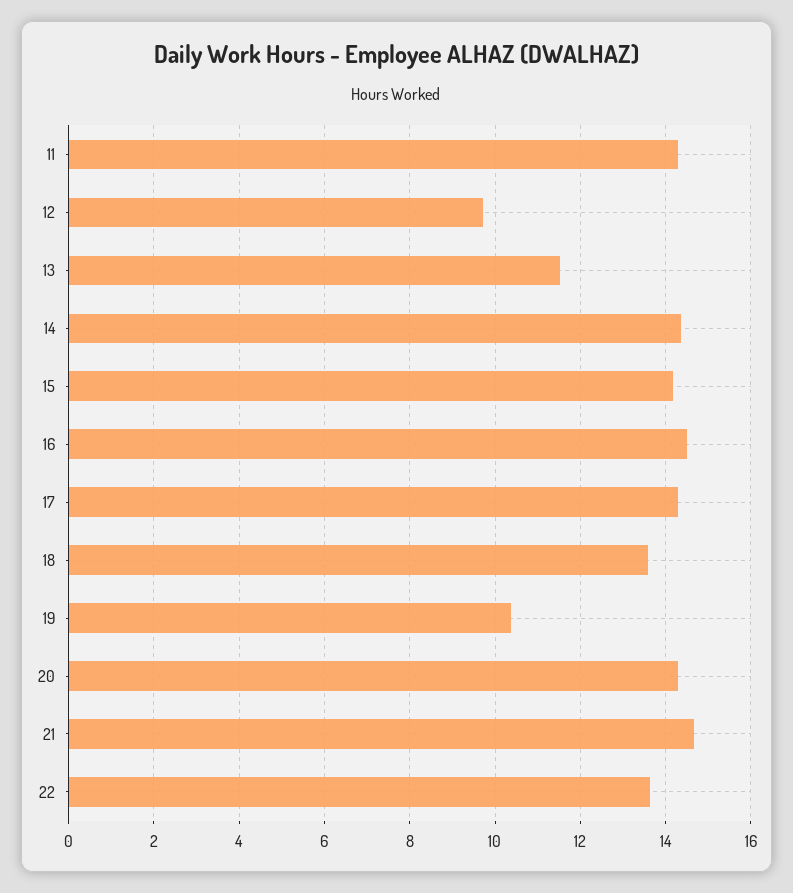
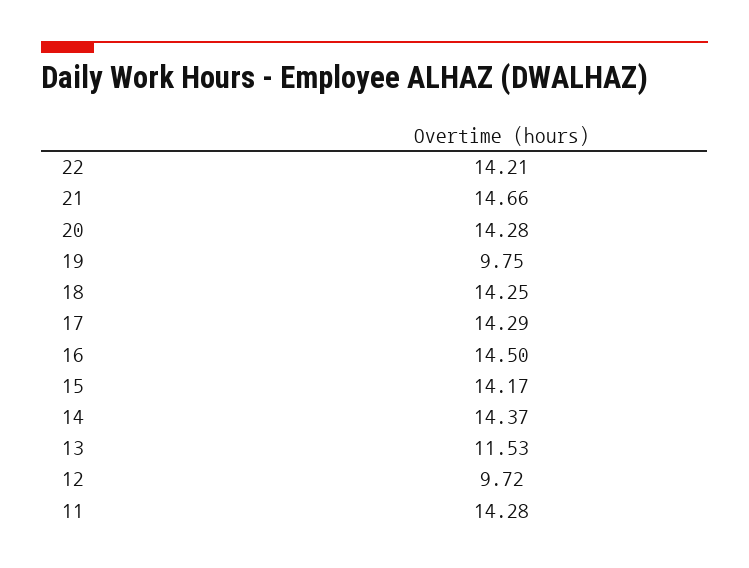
18: 13.6 -> 14.25
19: 10.4 -> 9.75
22: 13.6 -> 14.21

